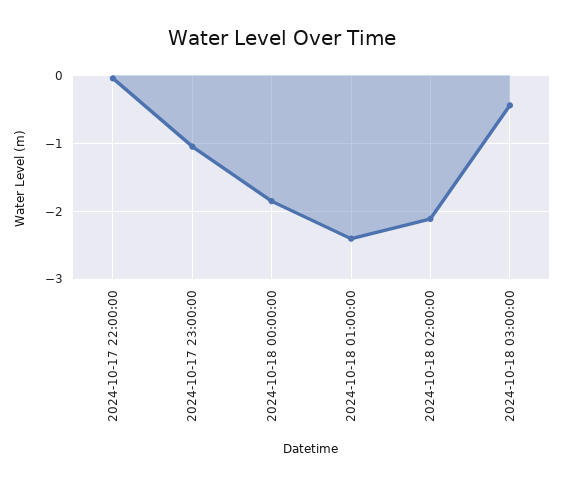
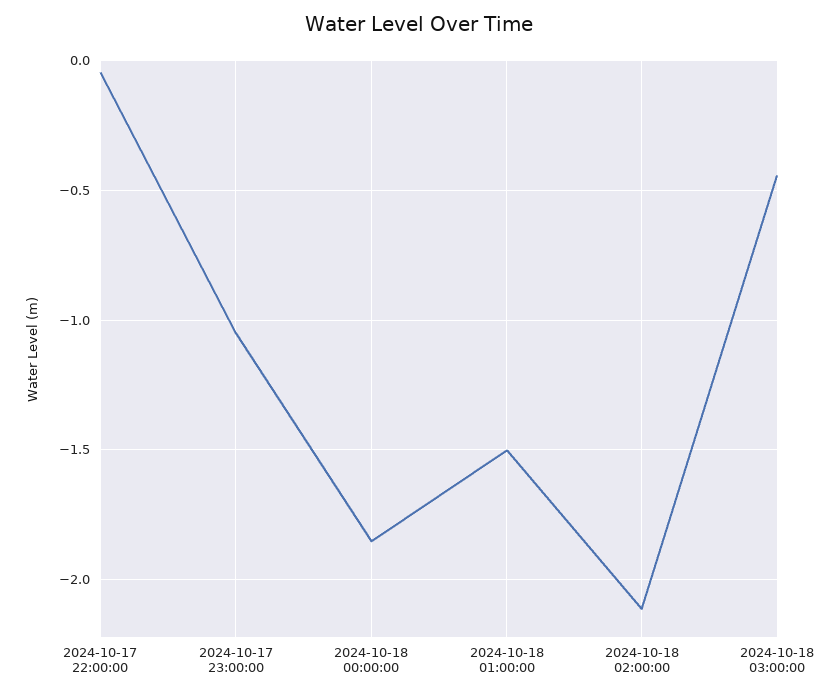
2024-10-18 01:00:00: -2.4 -> -1.5

